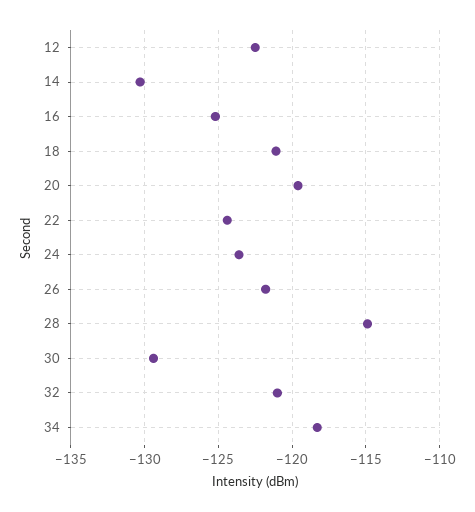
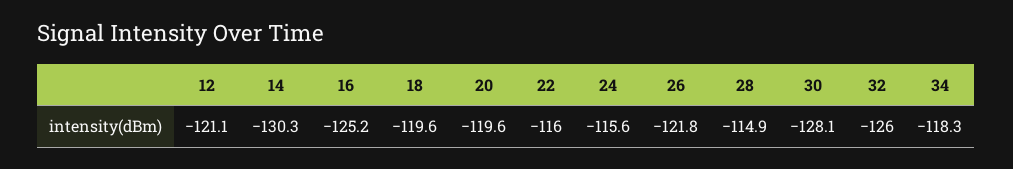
12: -122.5 -> -121.1
18: -121 -> -119.6
22: -124.5 -> -116
24: -123.5 -> -115.6
30: -129.5 -> -128.1
32: -121 -> -126

